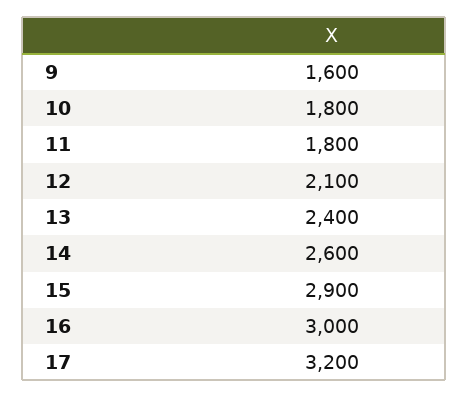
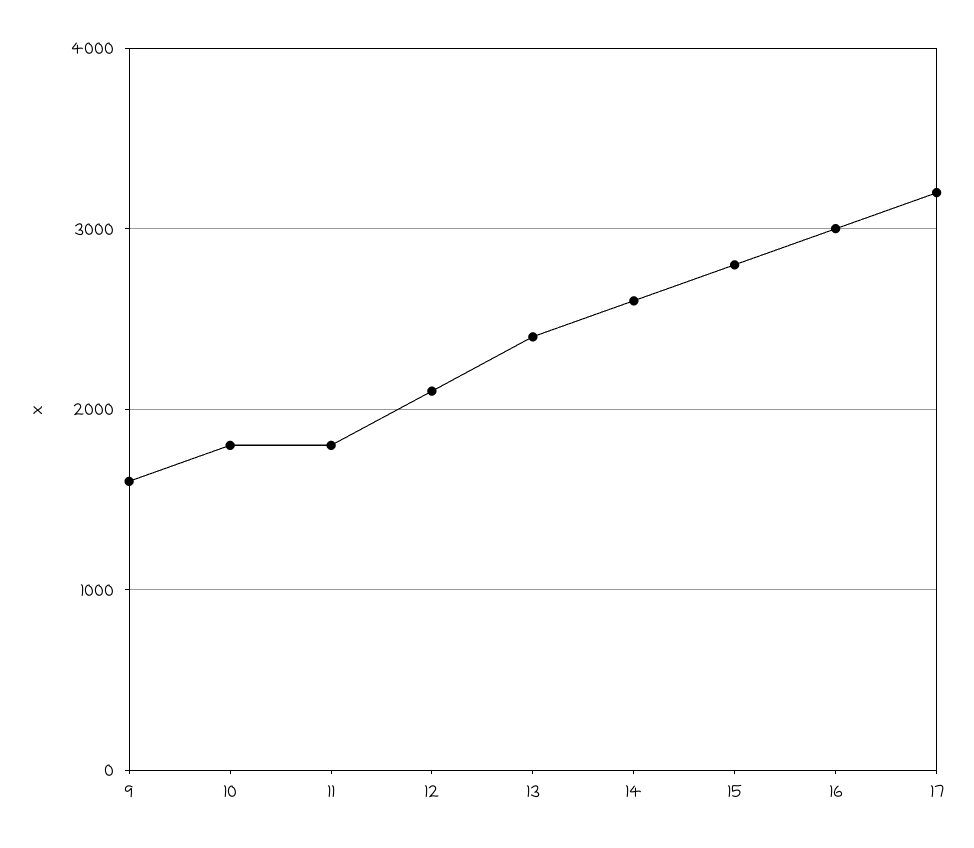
15: 2900 -> 2800

